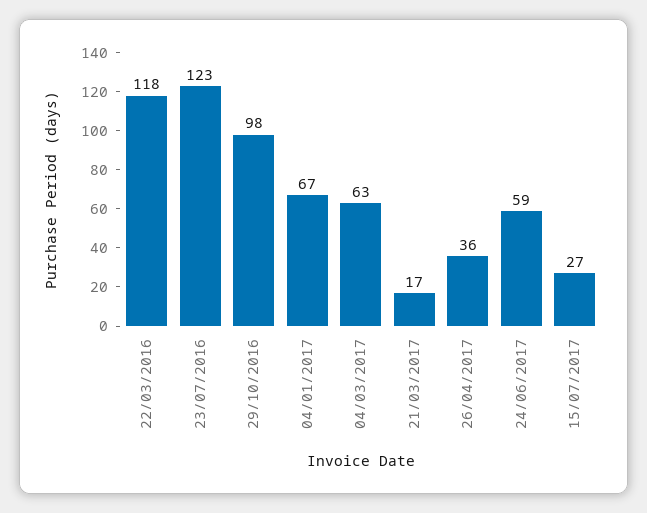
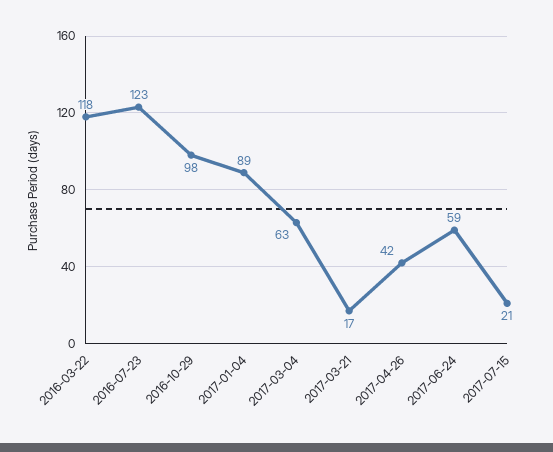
04/01/2017: 67 -> 89
26/04/2017: 36 -> 42
15/07/2017: 27 -> 21

